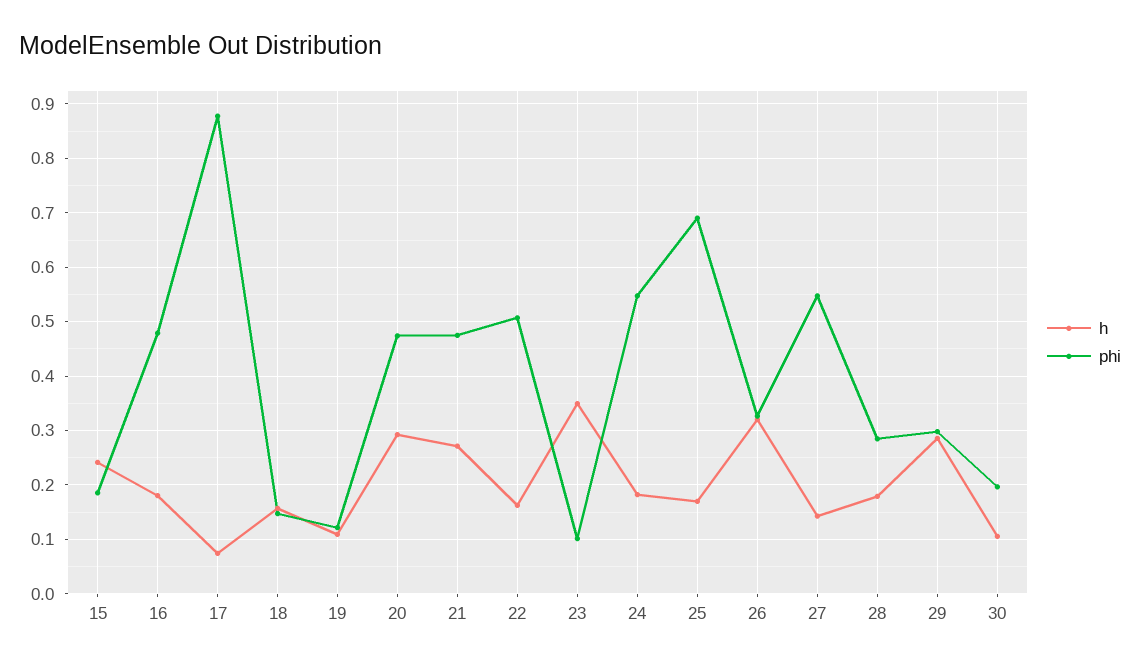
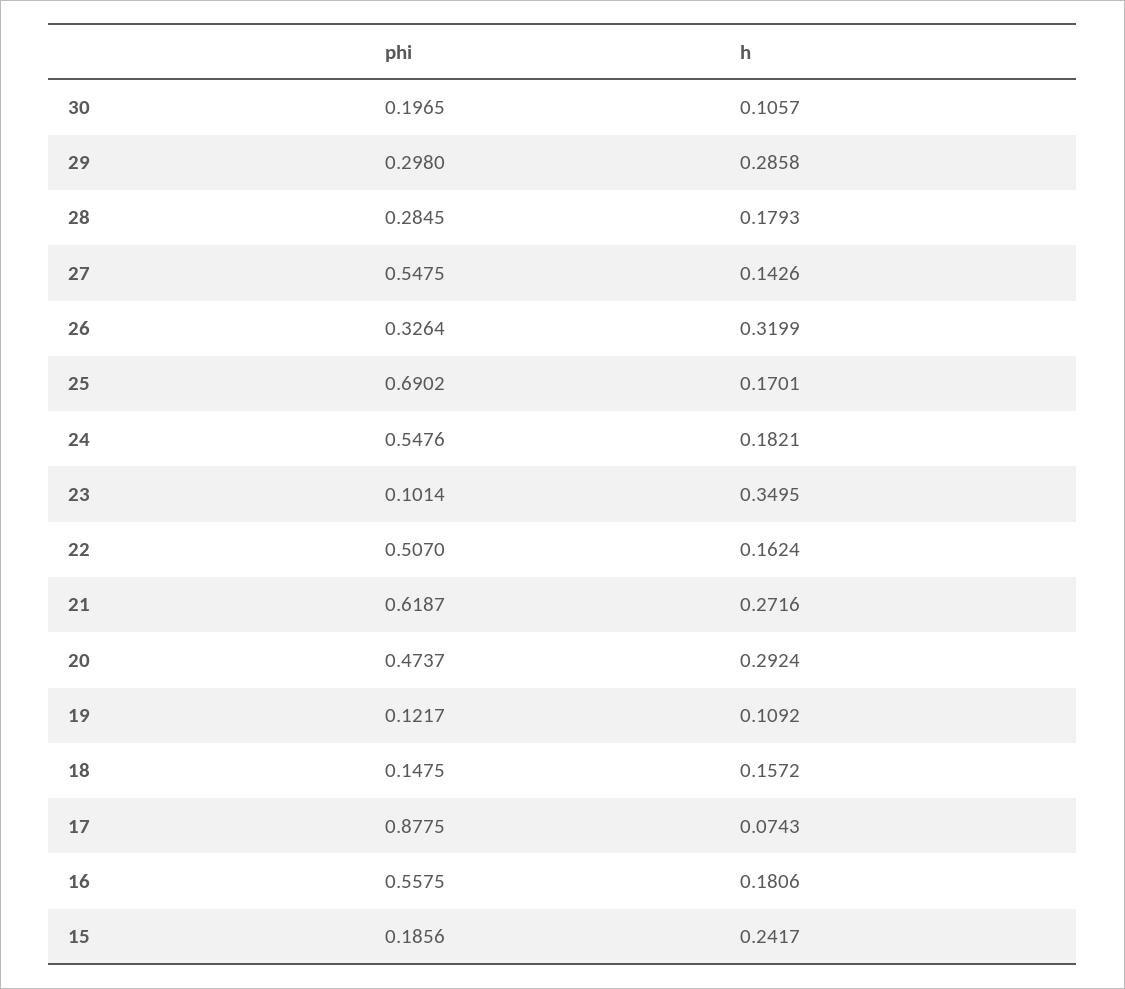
phi, 16: 0.48 -> 0.5575
phi, 21: 0.48 -> 0.6187

